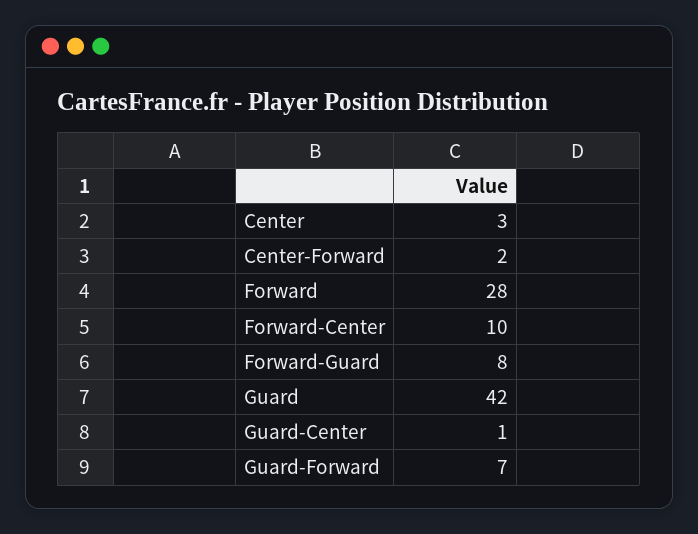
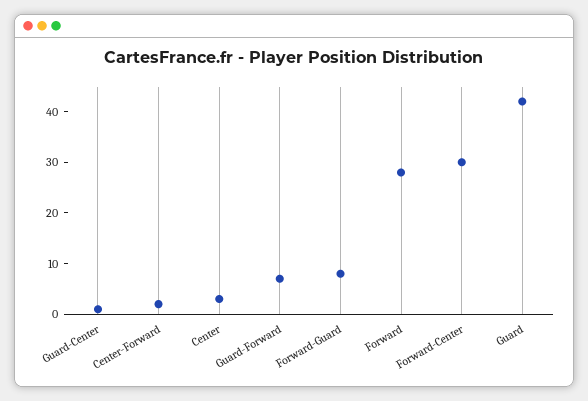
Forward-Center: 10 -> 30

